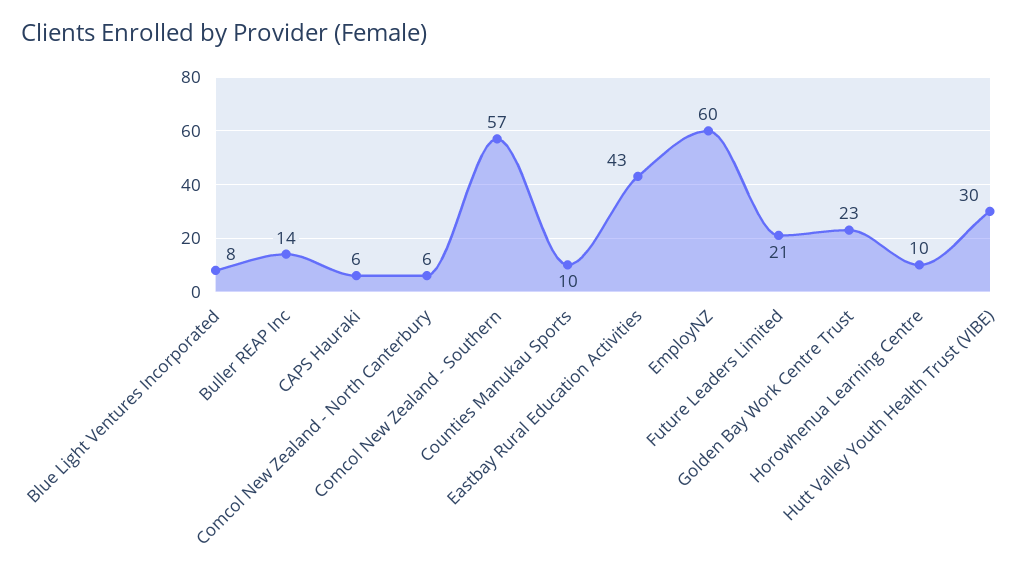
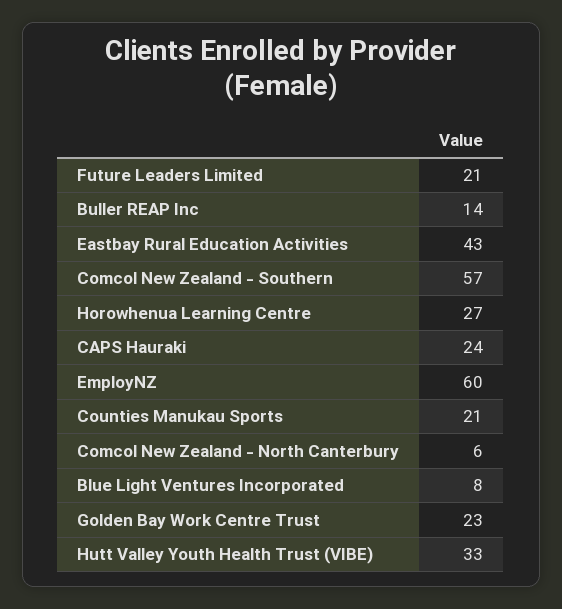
CAPS Hauraki: 6 -> 24
Counties Manukau Sports: 10 -> 21
Horowhenua Learning Centre: 10 -> 27
Hutt Valley Youth Health Trust (VIBE): 30 -> 33

